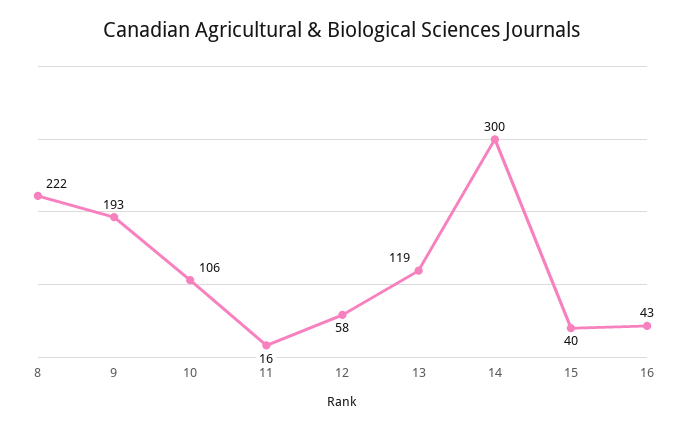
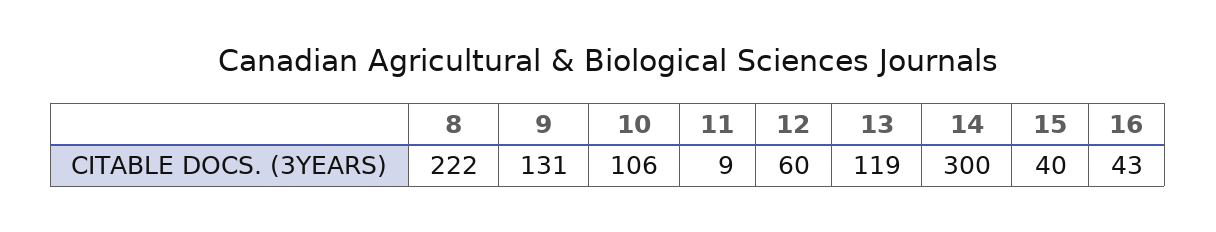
9: 193 -> 131
11: 16 -> 9
12: 58 -> 60

